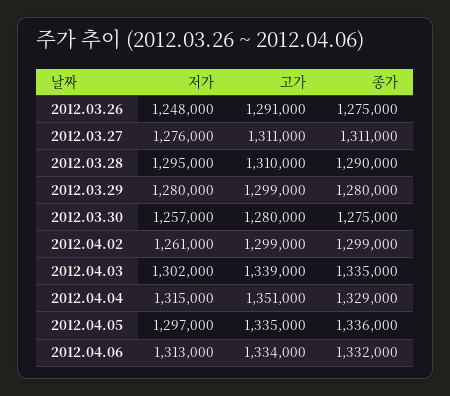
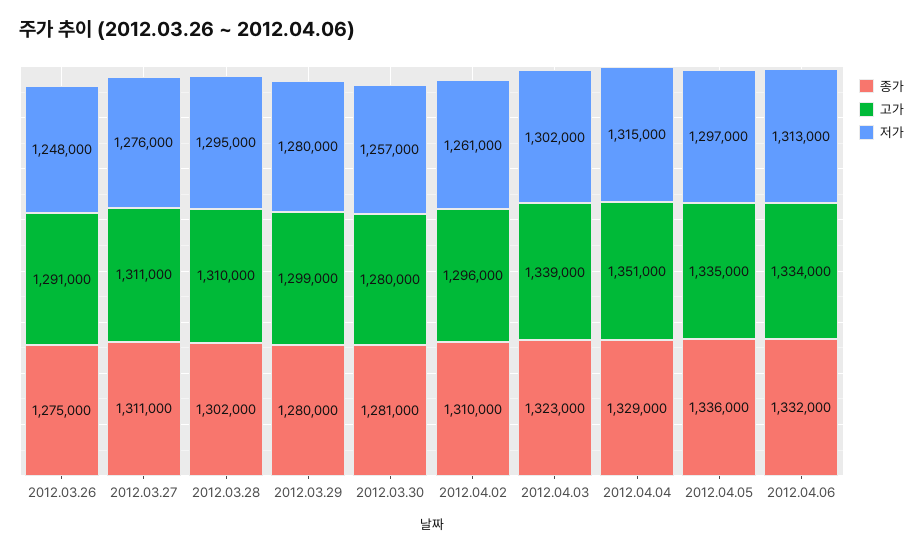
종가, 2012.03.28: 1290000 -> 1302000
종가, 2012.03.30: 1275000 -> 1281000
고가, 2012.04.02: 1299000 -> 1296000
종가, 2012.04.02: 1299000 -> 1310000
종가, 2012.04.03: 1335000 -> 1323000

